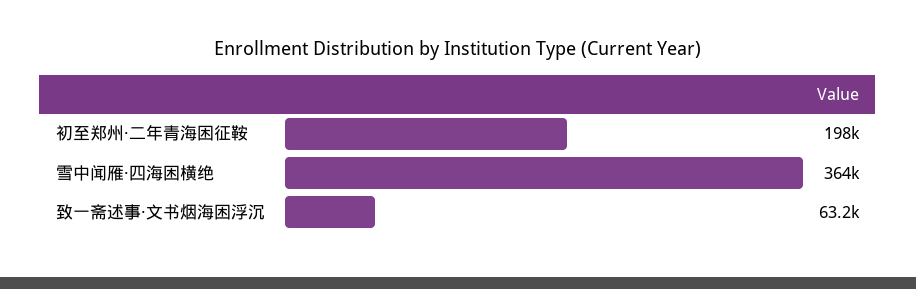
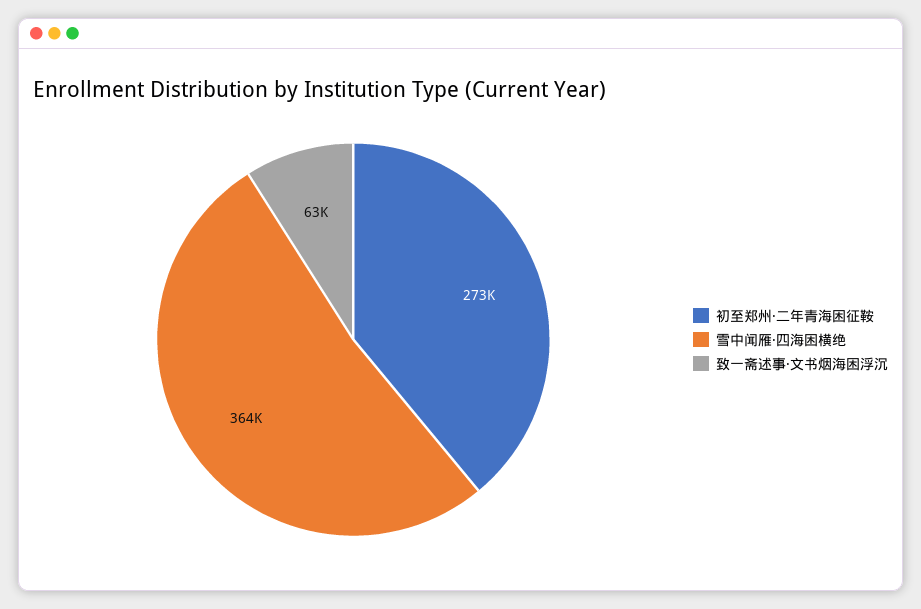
初至郑州·二年青海困征鞍: 198000 -> 273000

